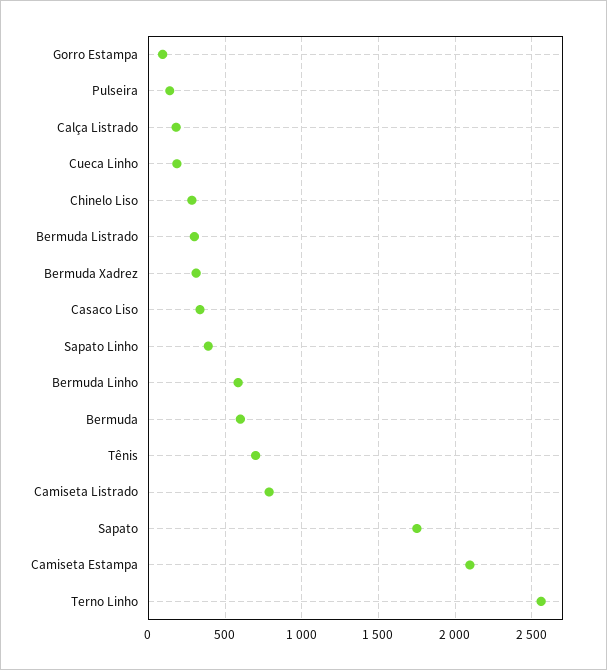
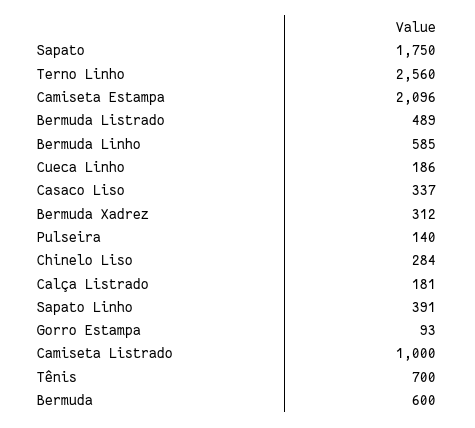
Bermuda Listrado: 300 -> 489
Camiseta Listrado: 800 -> 1000

